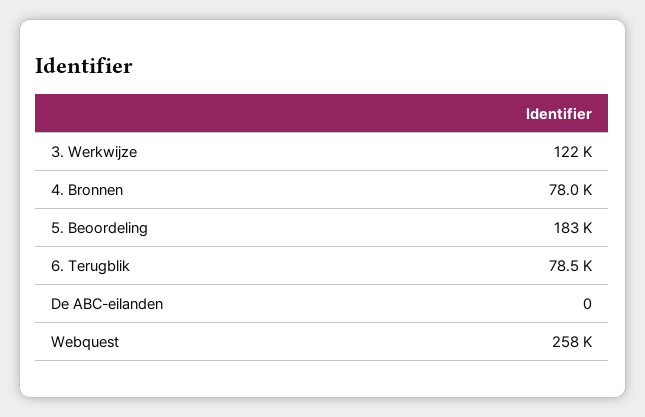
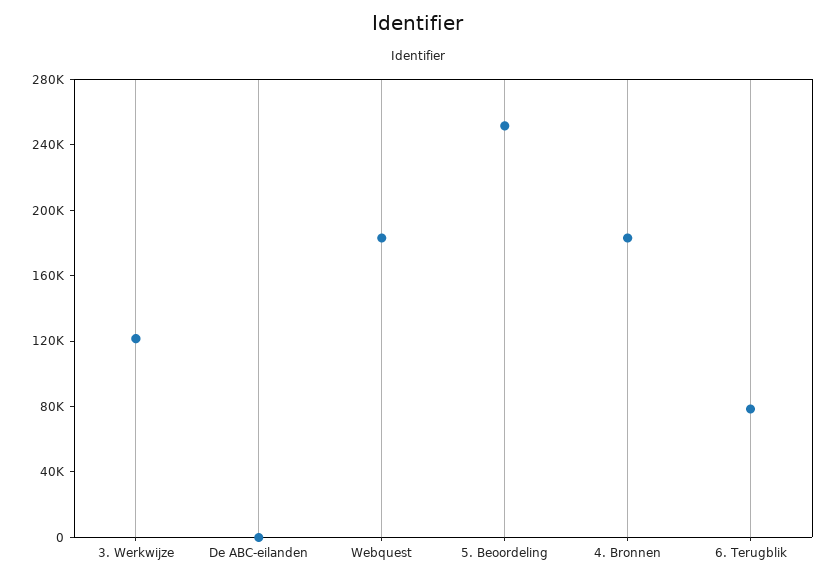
4. Bronnen: 78000 -> 180000
5. Beoordeling: 183000 -> 250000
Webquest: 258000 -> 180000

